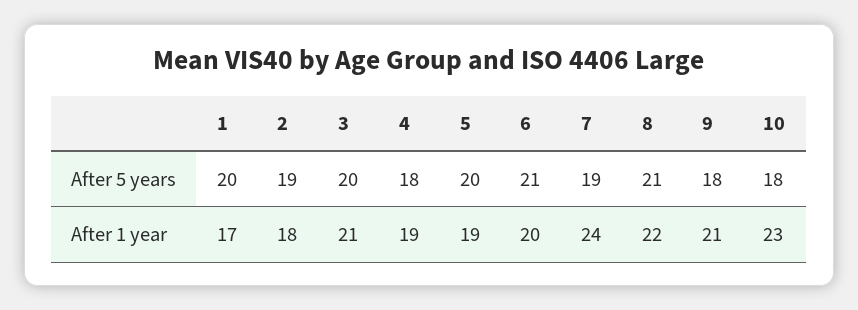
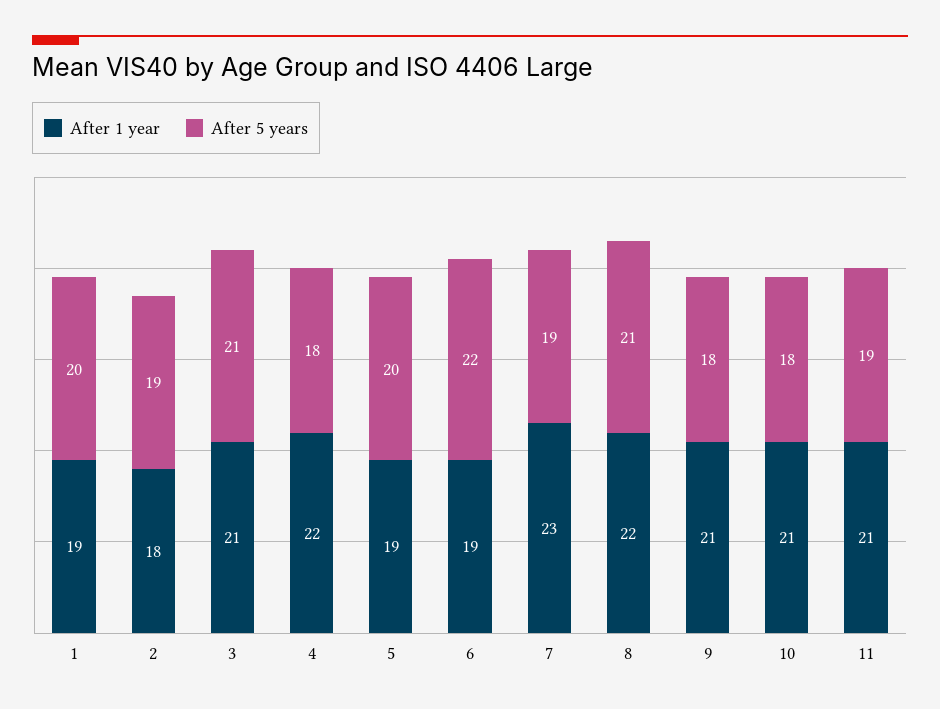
After 5 years, 3: 20 -> 21
After 5 years, 6: 21 -> 22
After 1 year, 1: 17 -> 19
After 1 year, 4: 19 -> 22
After 1 year, 6: 20 -> 19
After 1 year, 7: 24 -> 23
After 1 year, 10: 23 -> 21
After 1 year, 11: none -> 21
After 5 years, 11: none -> 19

